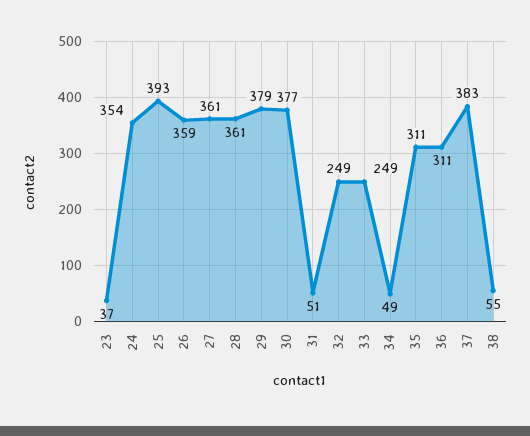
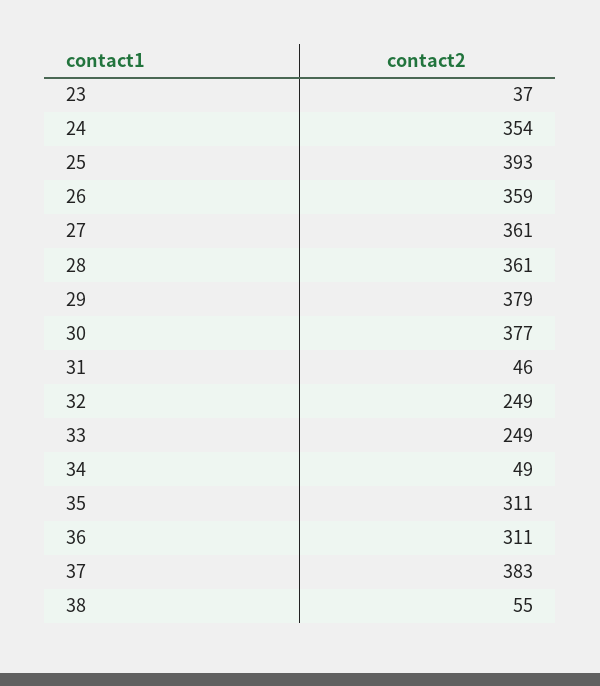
31: 51 -> 46

